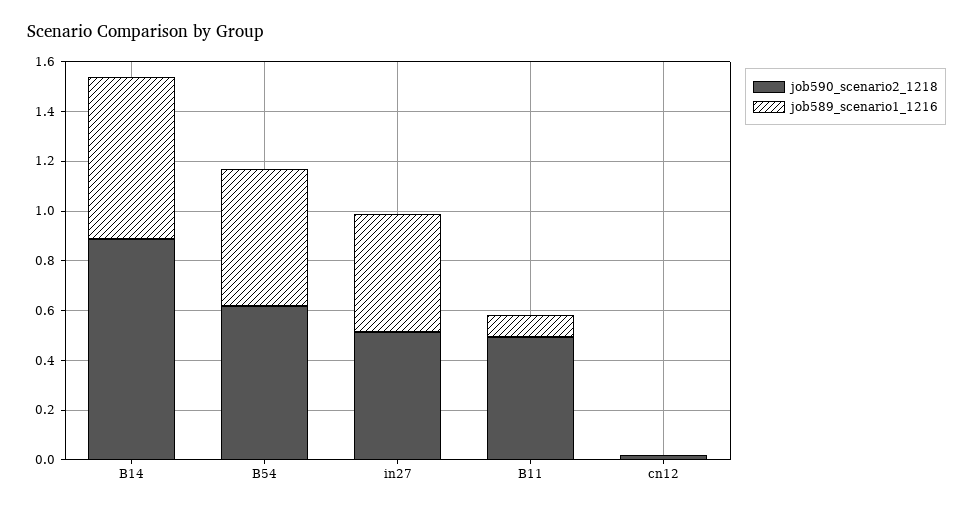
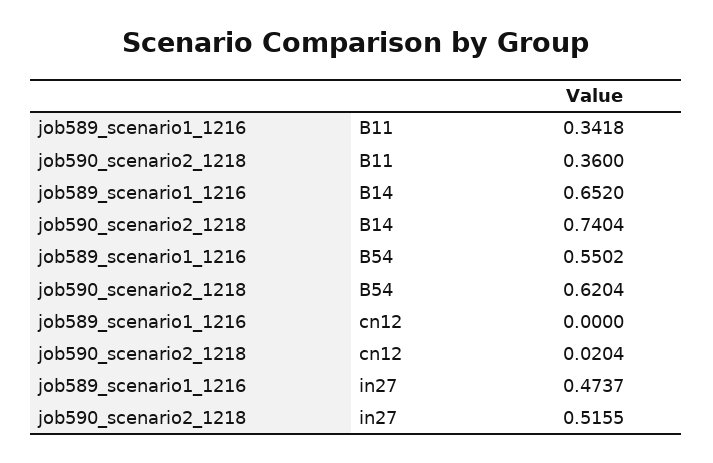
job590_scenario2_1218, B14: 0.9 -> 0.7404
job590_scenario2_1218, B11: 0.5 -> 0.36
job589_scenario1_1216, B11: 0.1 -> 0.3418

